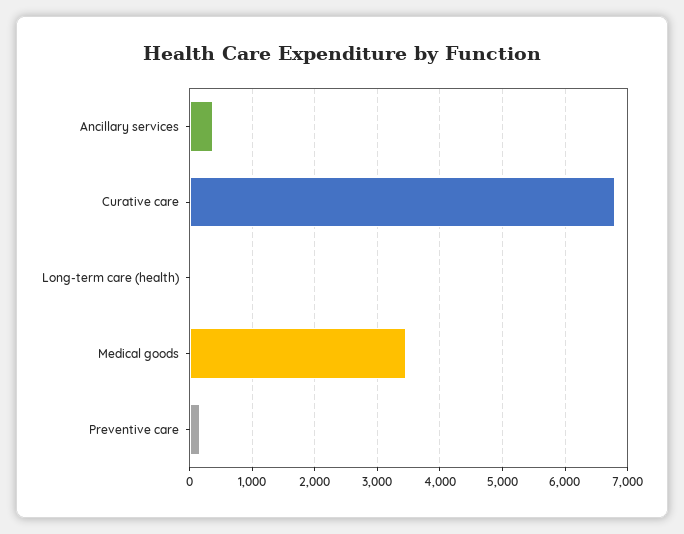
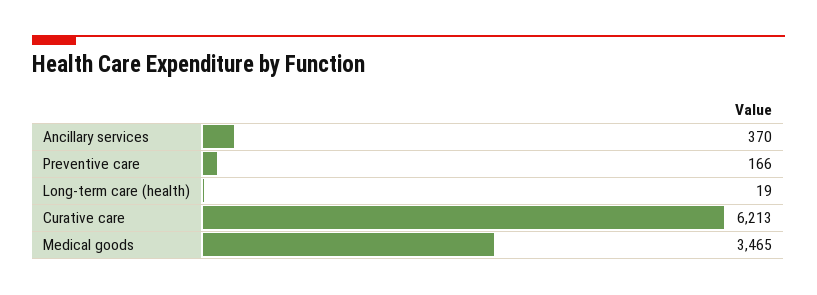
Curative care: 6800 -> 6213

